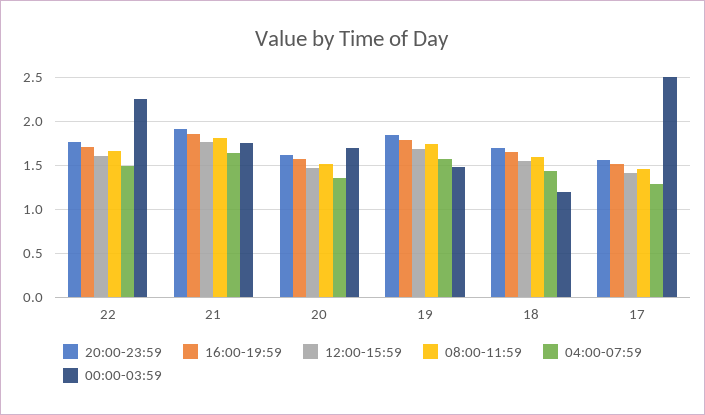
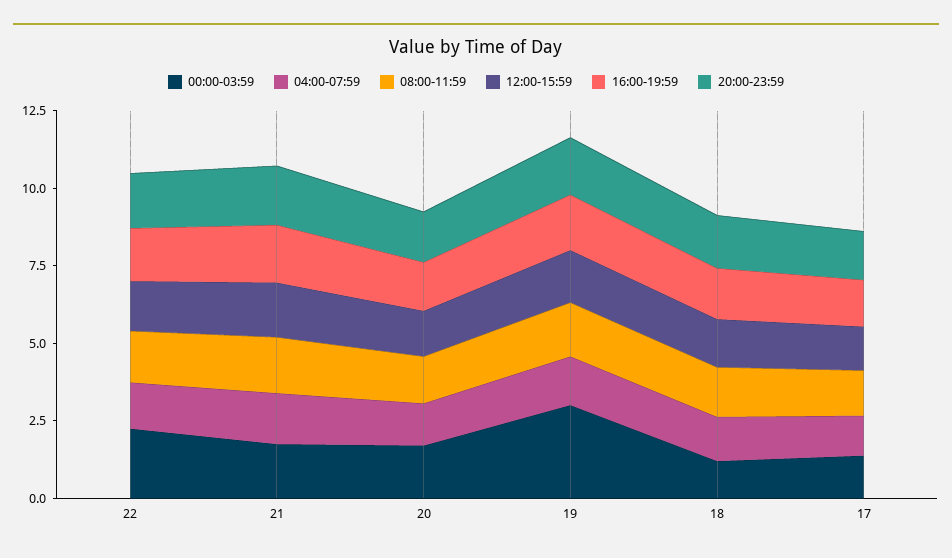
00:00-03:59, 19: 1.5 -> 3
00:00-03:59, 17: 2.5 -> 1.5

